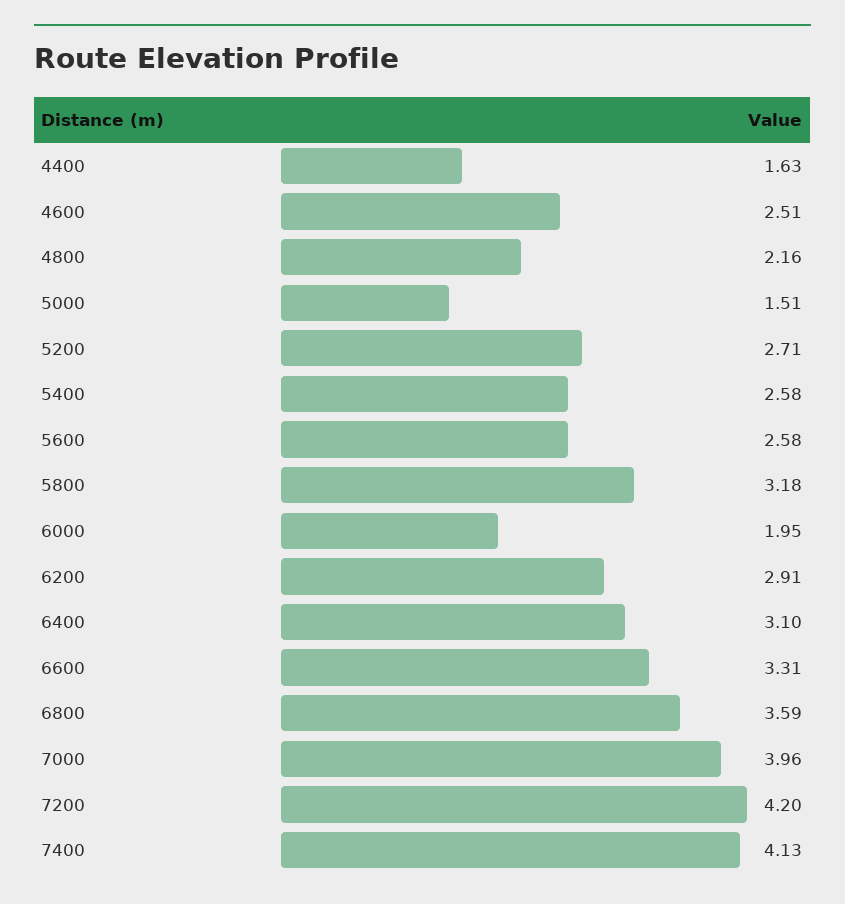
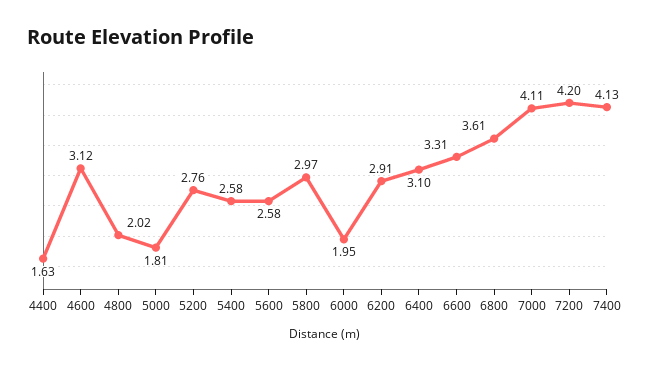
4600: 2.51 -> 3.12
4800: 2.16 -> 2.02
5000: 1.51 -> 1.81
5200: 2.71 -> 2.76
5800: 3.18 -> 2.97
6800: 3.59 -> 3.61
7000: 3.96 -> 4.11

